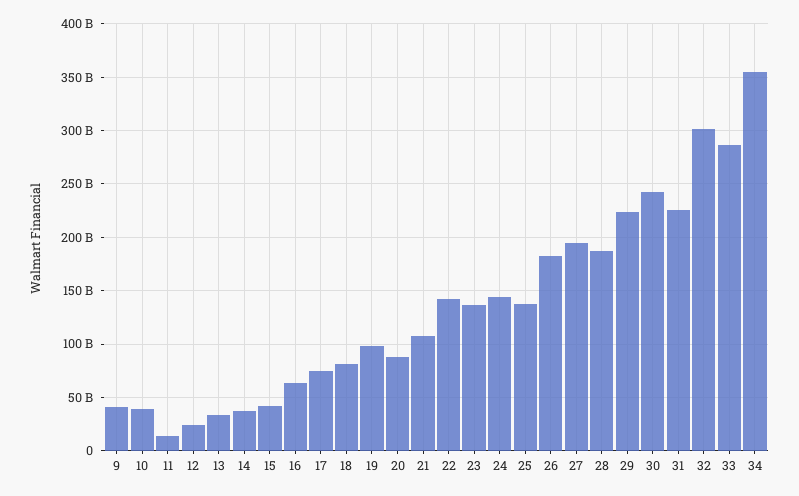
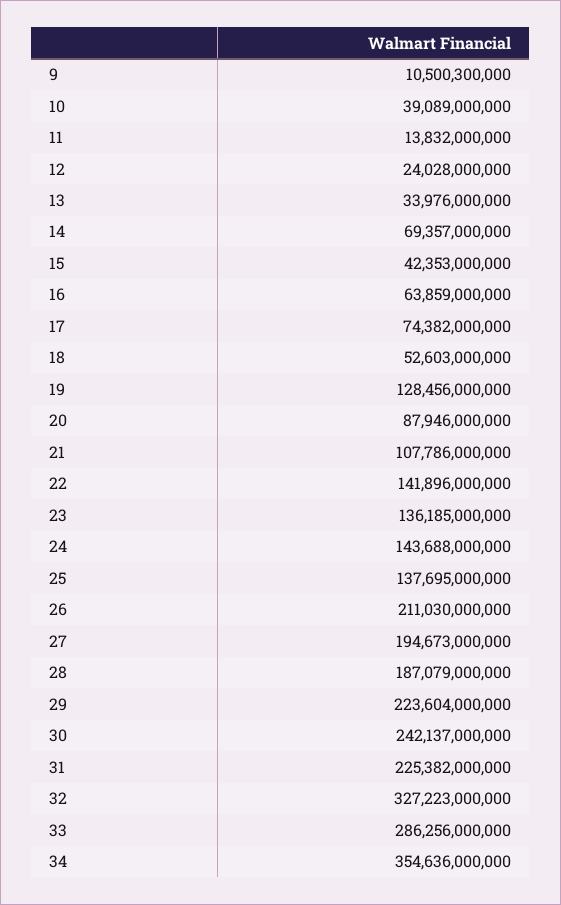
9: 40000000000 -> 10500300000
14: 40000000000 -> 69357000000
18: 80000000000 -> 52603000000
19: 100000000000 -> 128456000000
26: 180000000000 -> 211030000000
32: 300000000000 -> 327223000000

